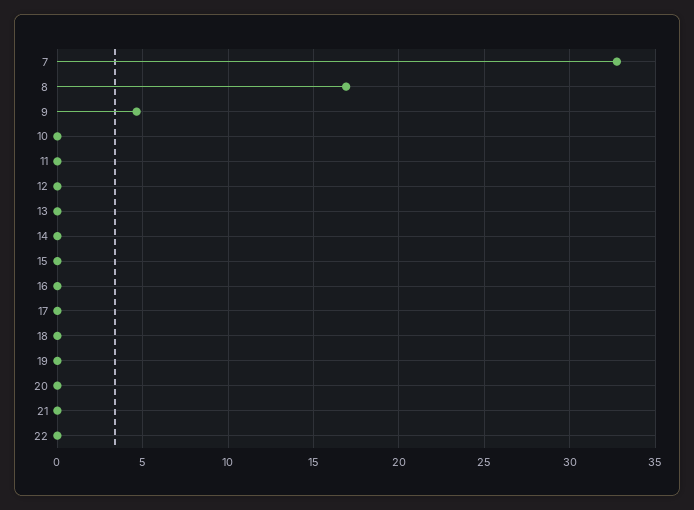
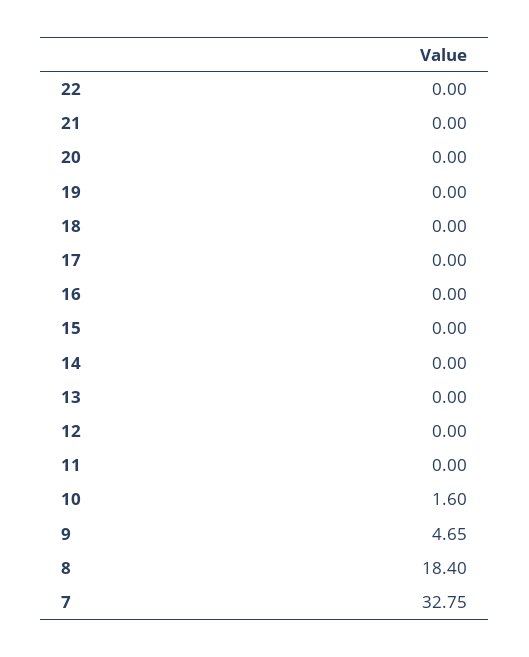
8: 17 -> 18.4
10: 0 -> 1.6

